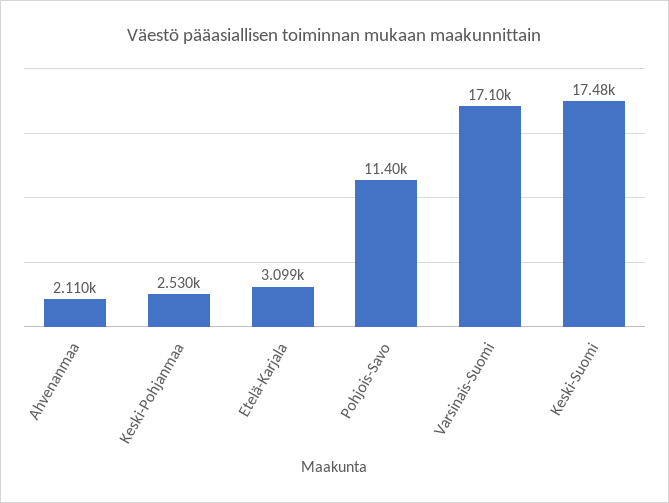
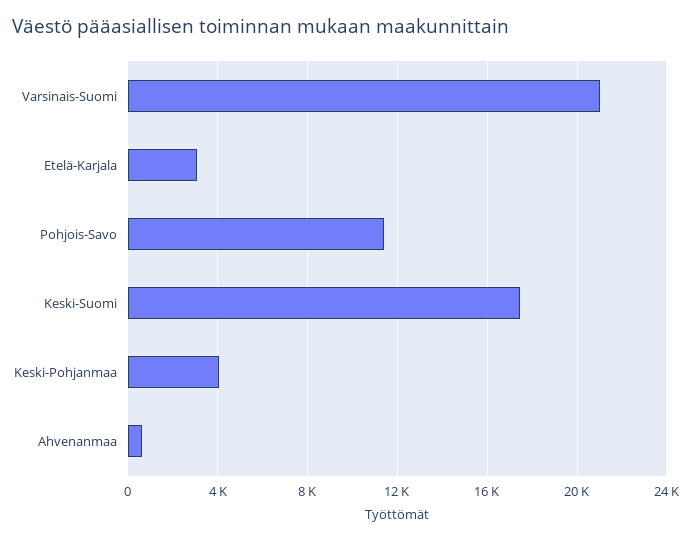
Ahvenanmaa: 2110 -> 500
Keski-Pohjanmaa: 2530 -> 4000
Varsinais-Suomi: 17100 -> 21000

